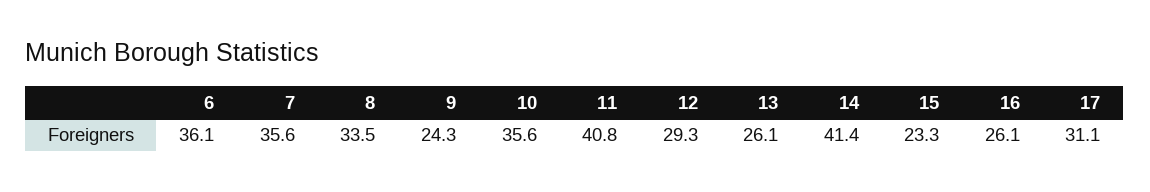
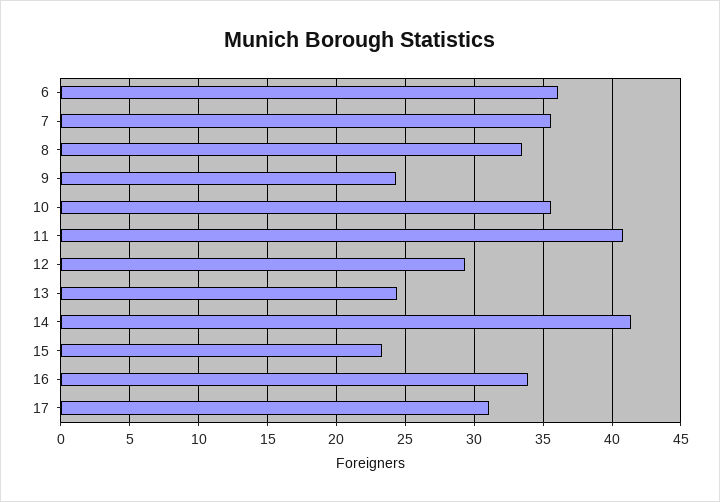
13: 26.1 -> 24.5
16: 26.1 -> 34

